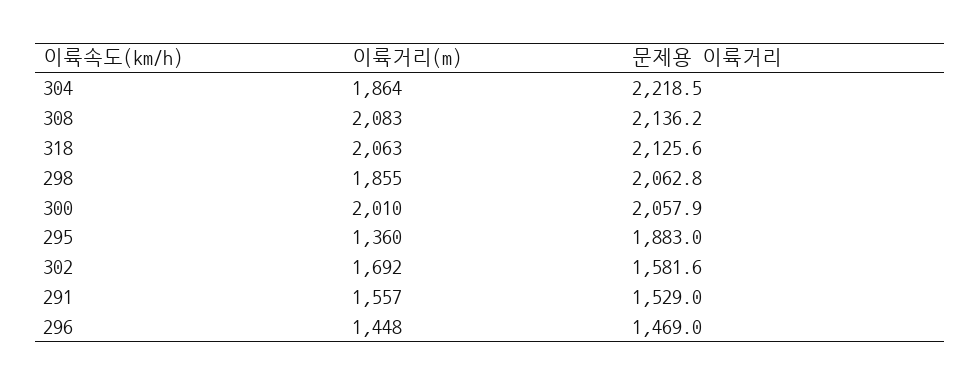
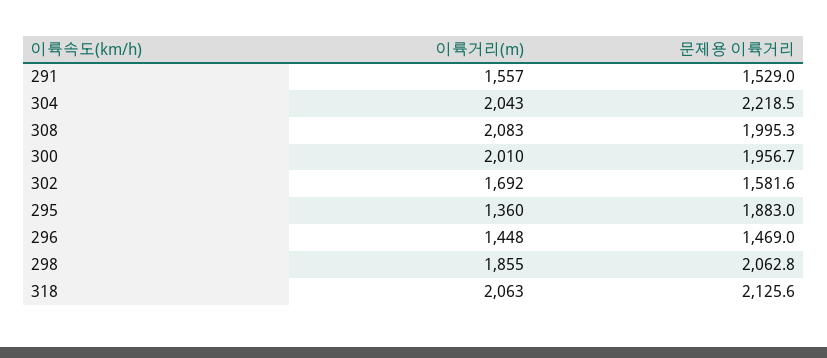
이륙거리(m), 304: 1864 -> 2043
문제용 이륙거리, 308: 2136.2 -> 1995.3
문제용 이륙거리, 300: 2057.9 -> 1956.7

